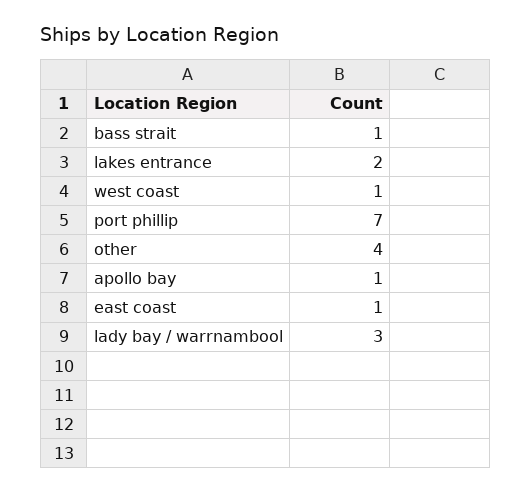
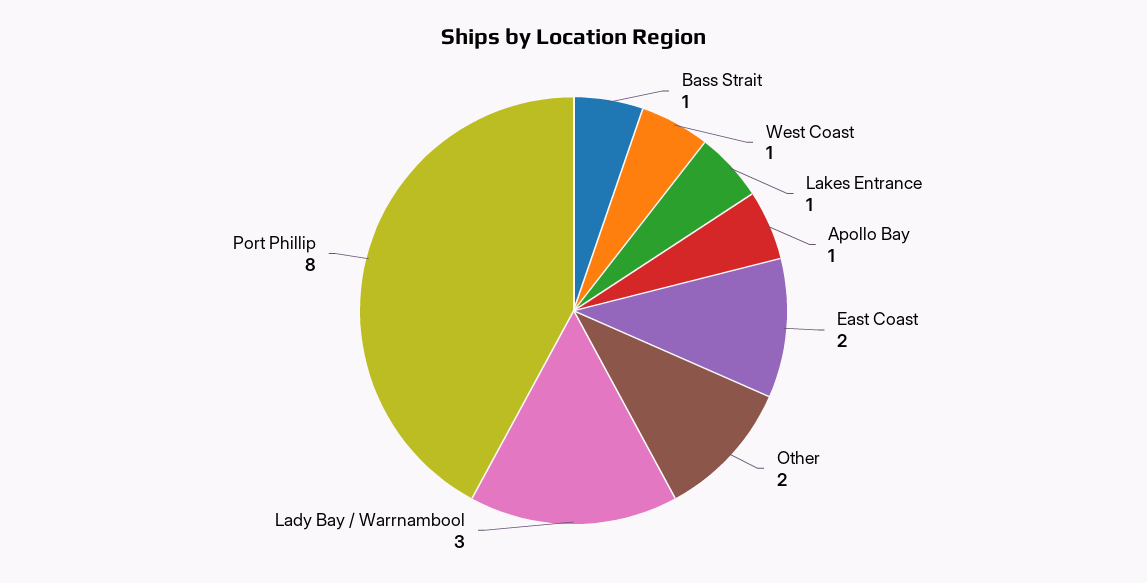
lakes entrance: 2 -> 1
port phillip: 7 -> 8
other: 4 -> 2
east coast: 1 -> 2

